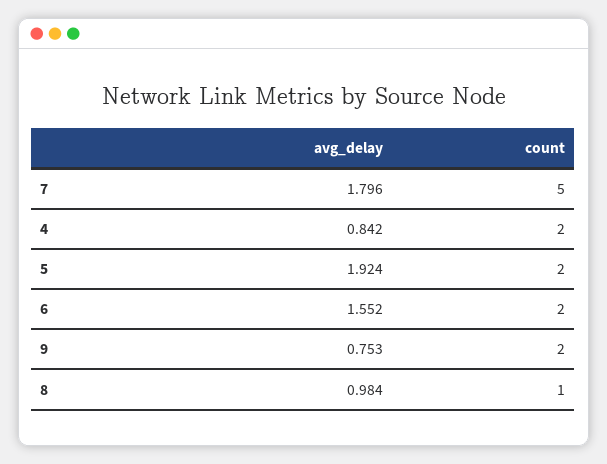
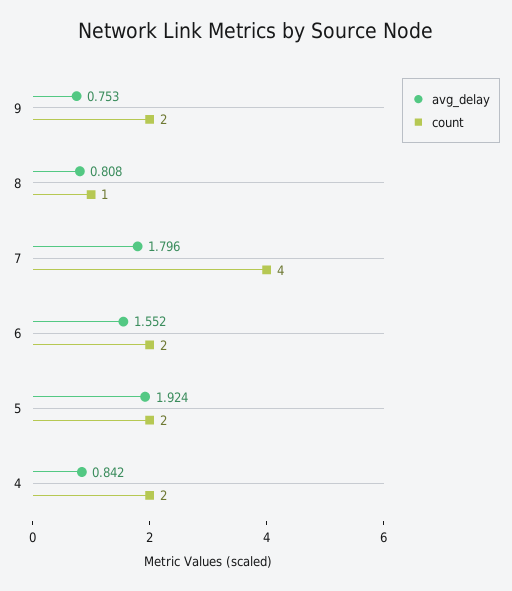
count, 7: 5 -> 4
avg_delay, 8: 0.984 -> 0.808

